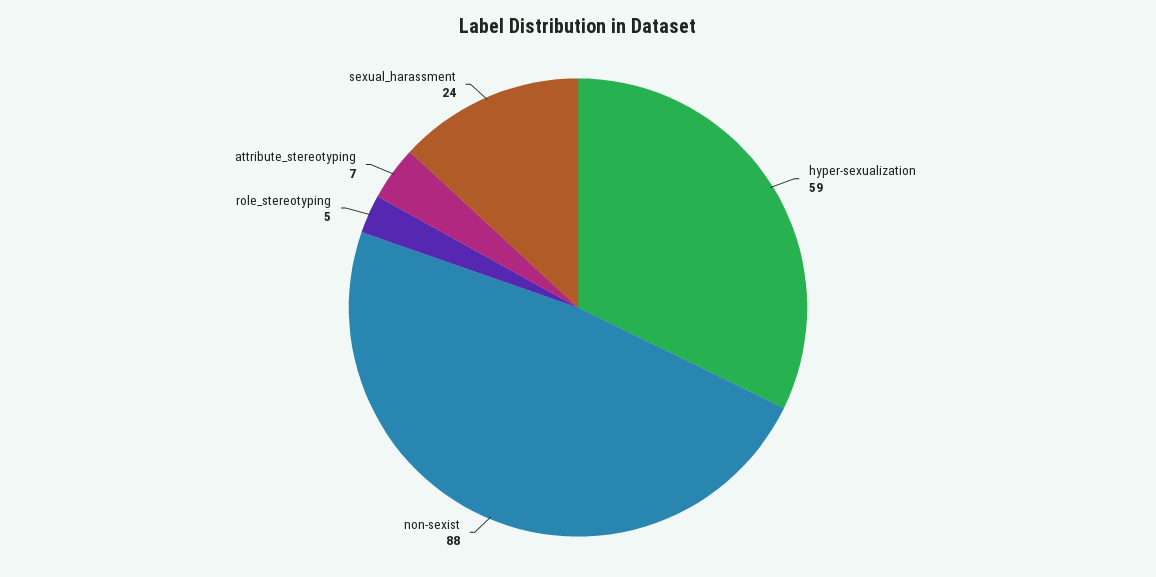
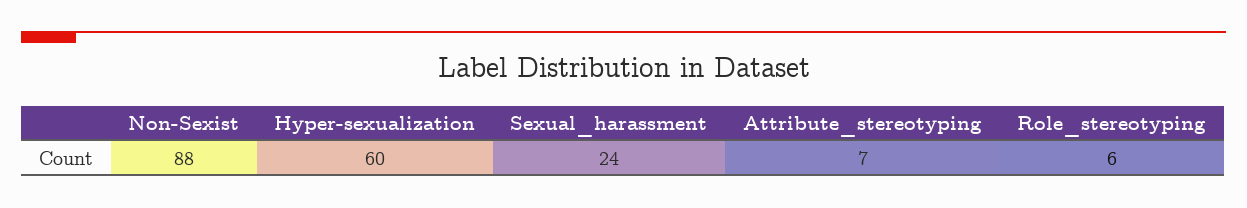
hyper-sexualization: 59 -> 60
role_stereotyping: 5 -> 6

